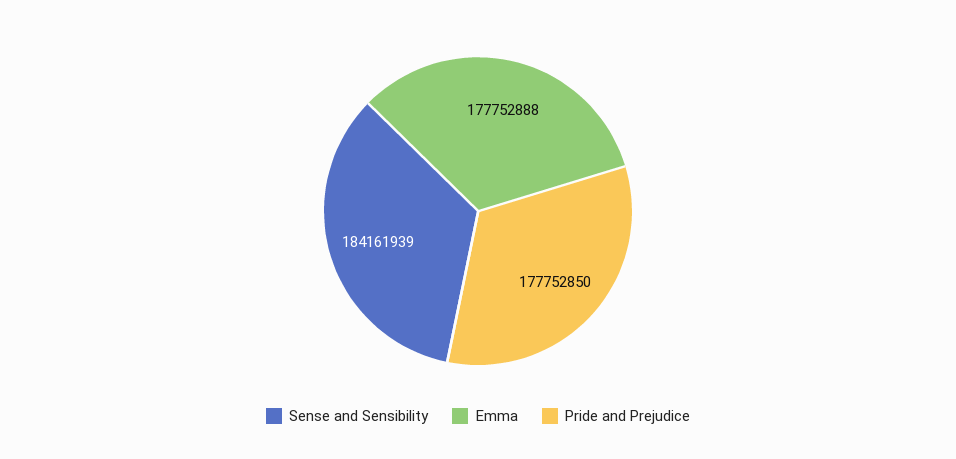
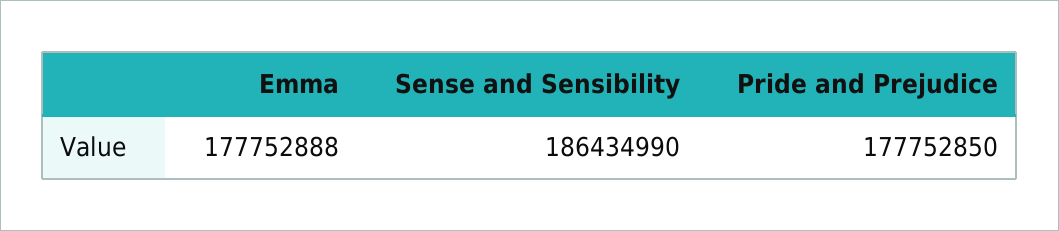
Sense and Sensibility: 184161939 -> 186434990

